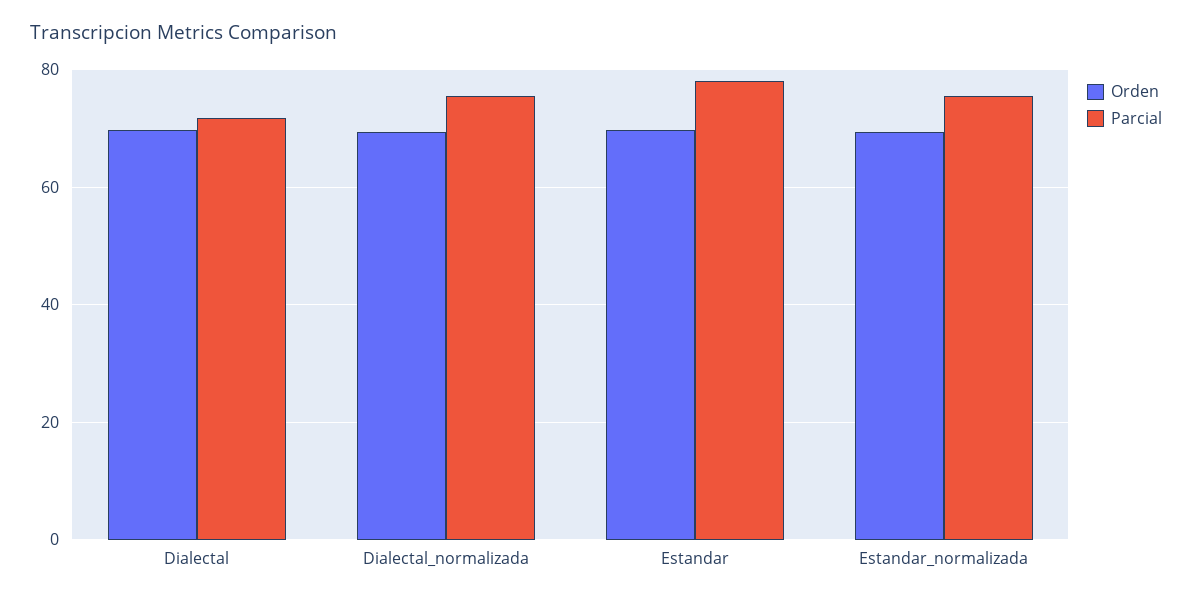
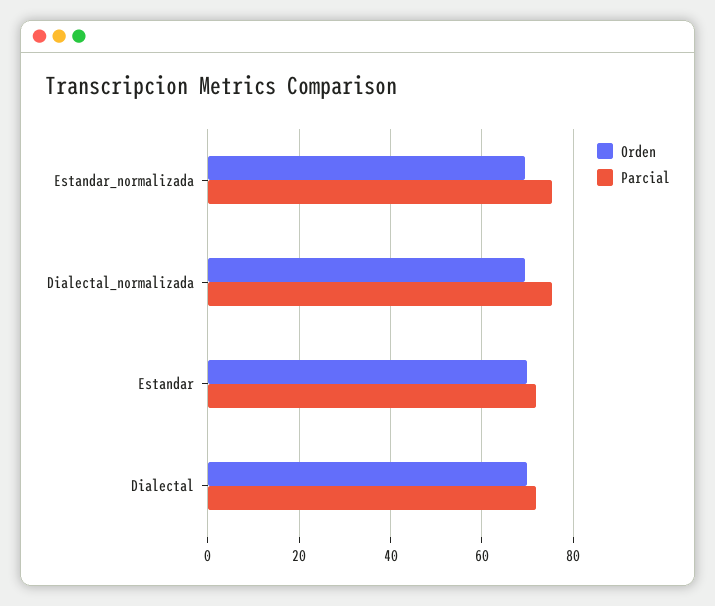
Parcial, Estandar: 78 -> 72

